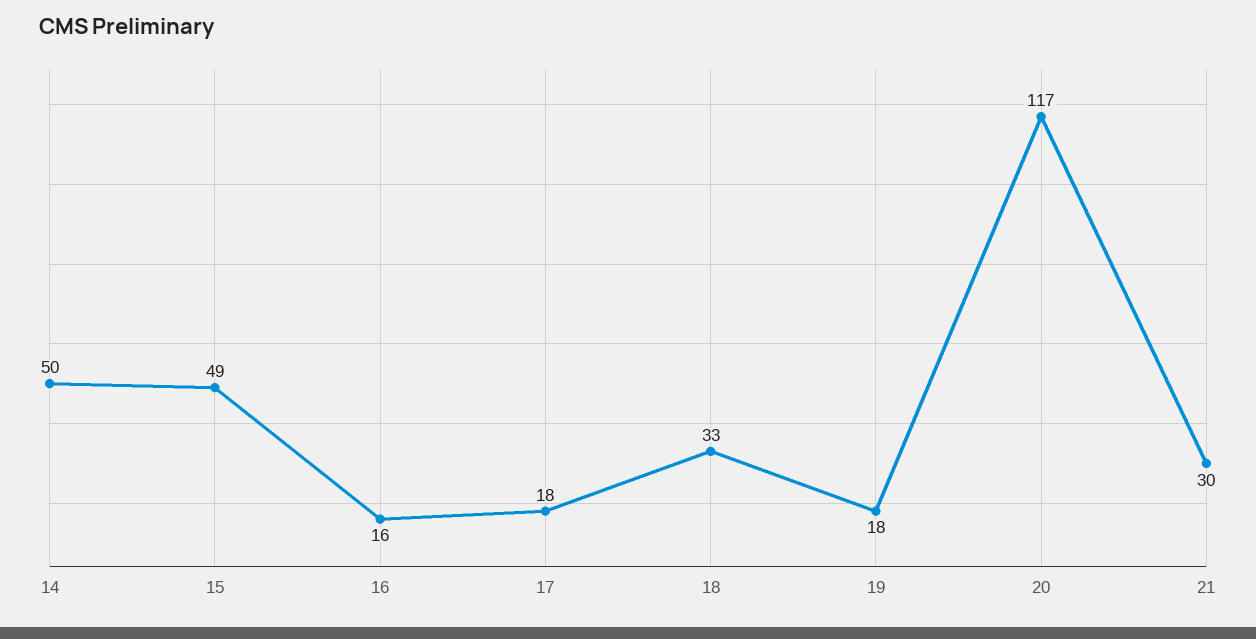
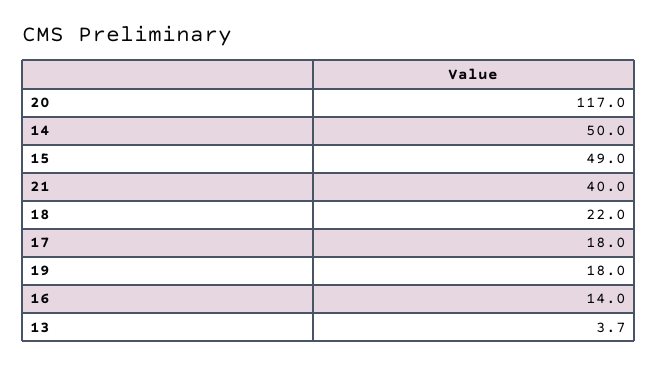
16: 16 -> 14
18: 33 -> 22
21: 30 -> 40
13: none -> 3.7

